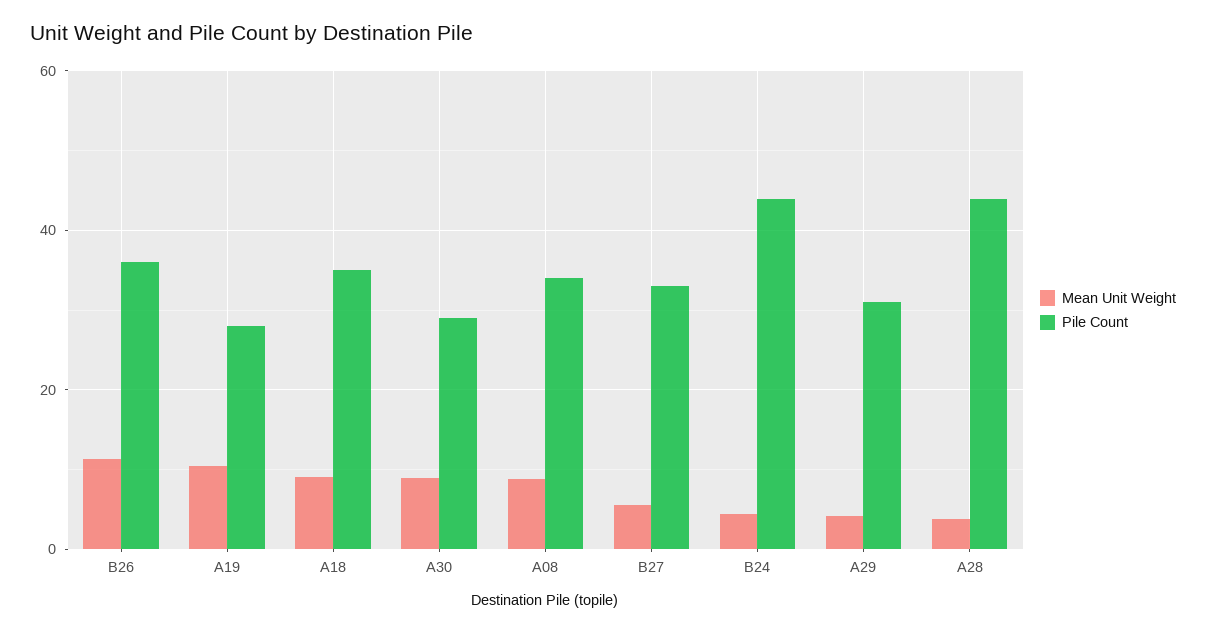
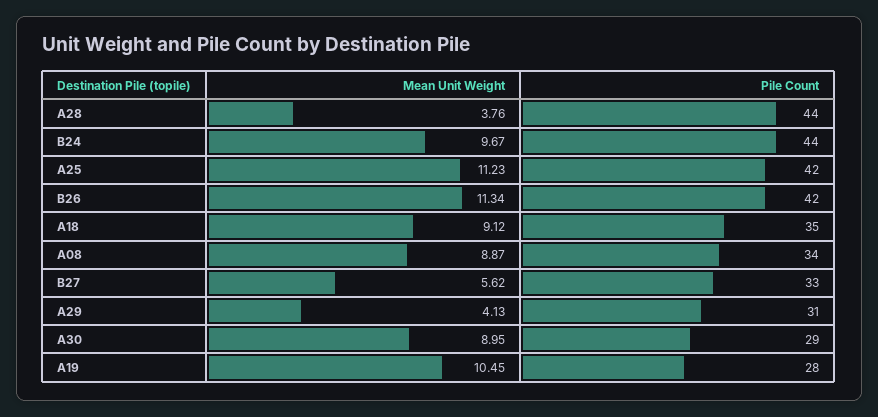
Pile Count, B26: 36 -> 42
Mean Unit Weight, B24: 4 -> 9.67
Mean Unit Weight, A25: none -> 11.23
Pile Count, A25: none -> 42

